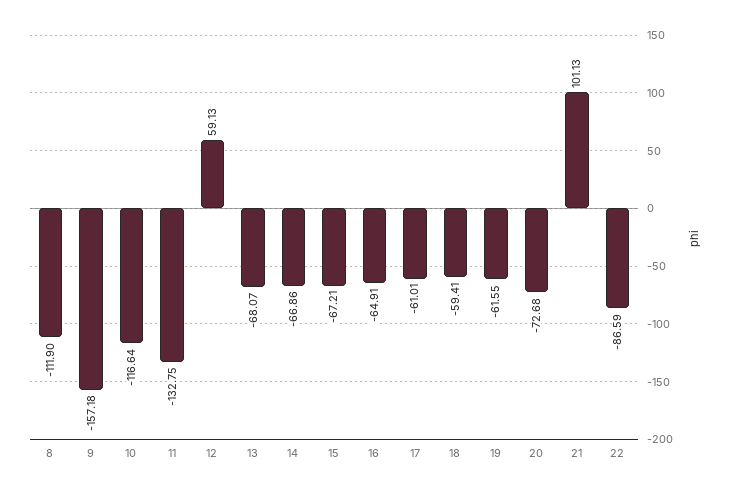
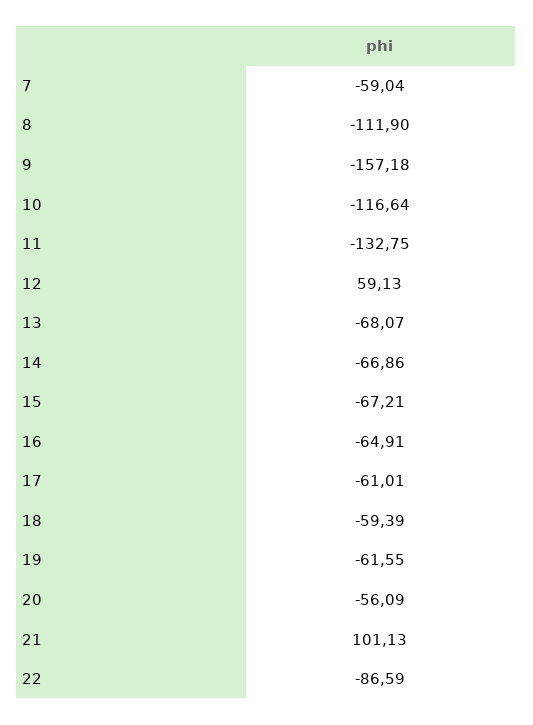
18: -59.41 -> -59.39
20: -72.68 -> -56.09
7: none -> -59.04

